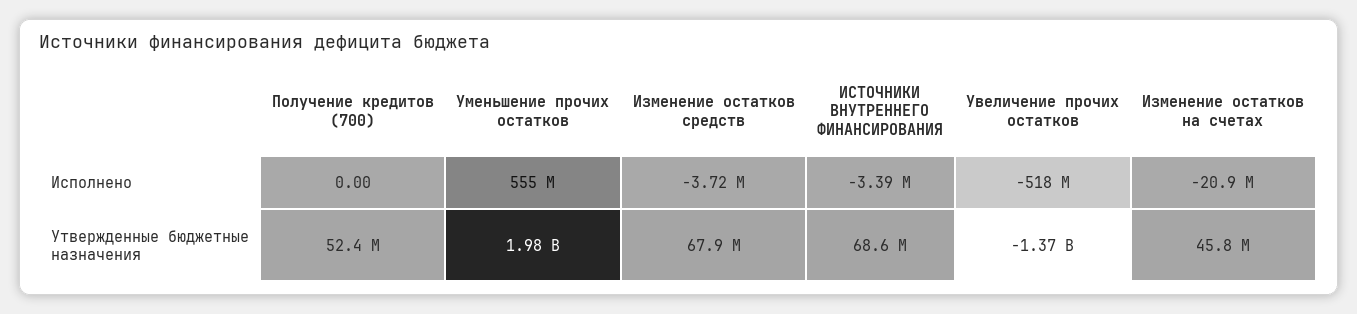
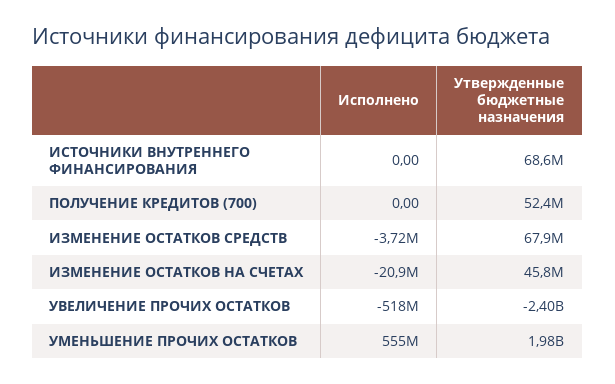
ИСТОЧНИКИ ВНУТРЕННЕГО ФИНАНСИРОВАНИЯ, Исполнено: -3390000 -> 0
Увеличение прочих остатков, Утвержденные бюджетные назначения: -1370000000 -> -2400000000

